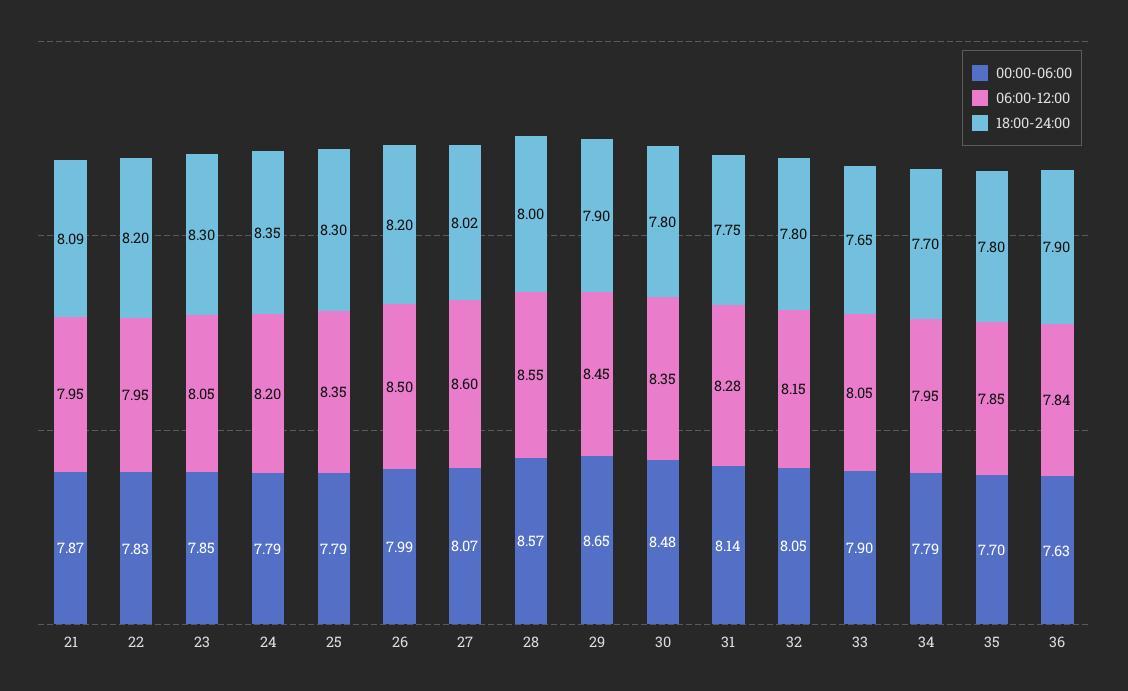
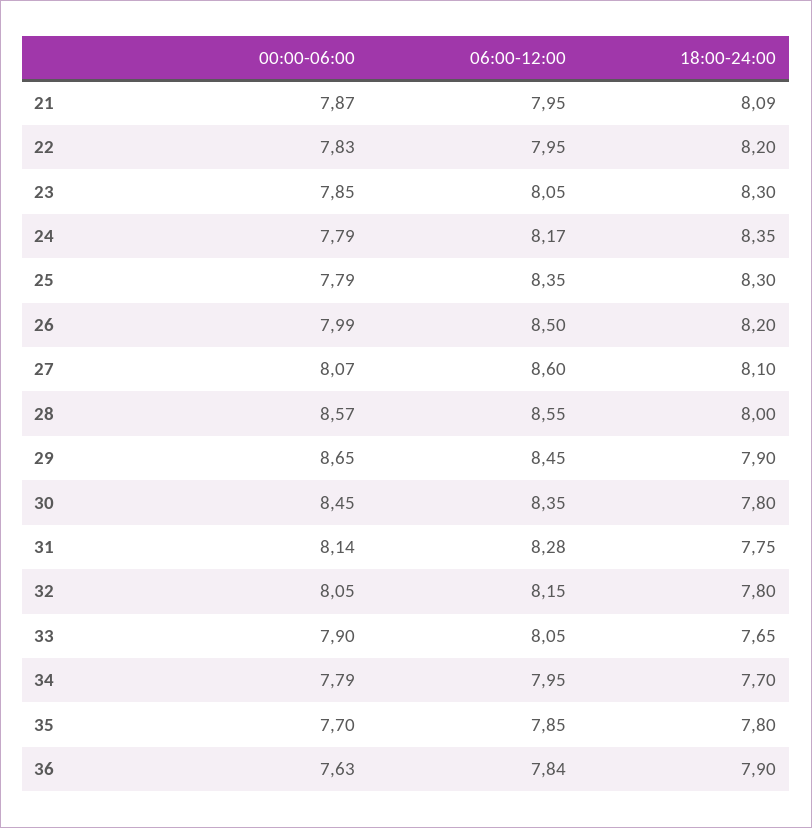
06:00-12:00, 24: 8.2 -> 8.17
18:00-24:00, 27: 8.02 -> 8.1
00:00-06:00, 30: 8.48 -> 8.45

